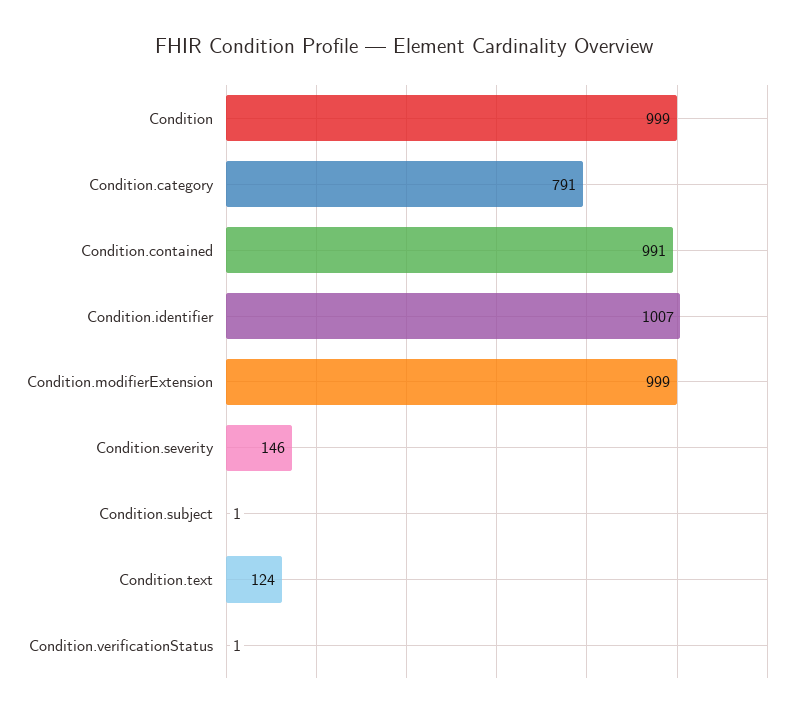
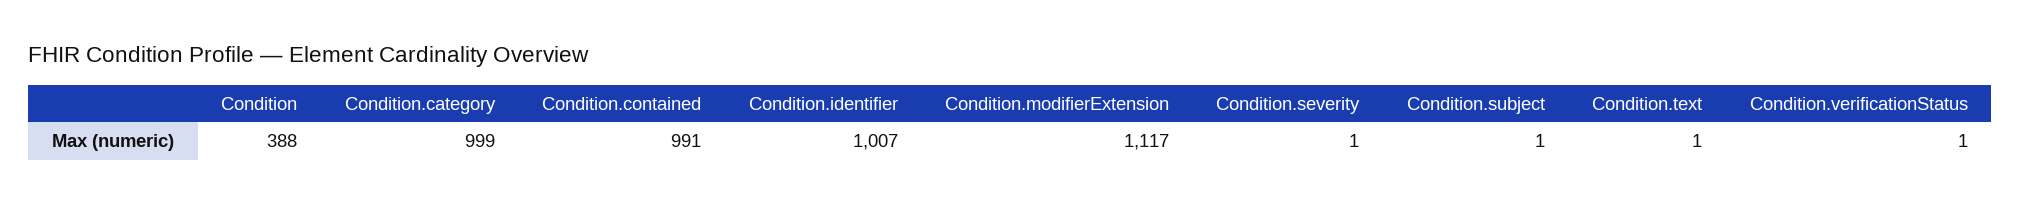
Condition: 999 -> 388
Condition.category: 791 -> 999
Condition.modifierExtension: 999 -> 1117
Condition.severity: 146 -> 1
Condition.text: 124 -> 1

